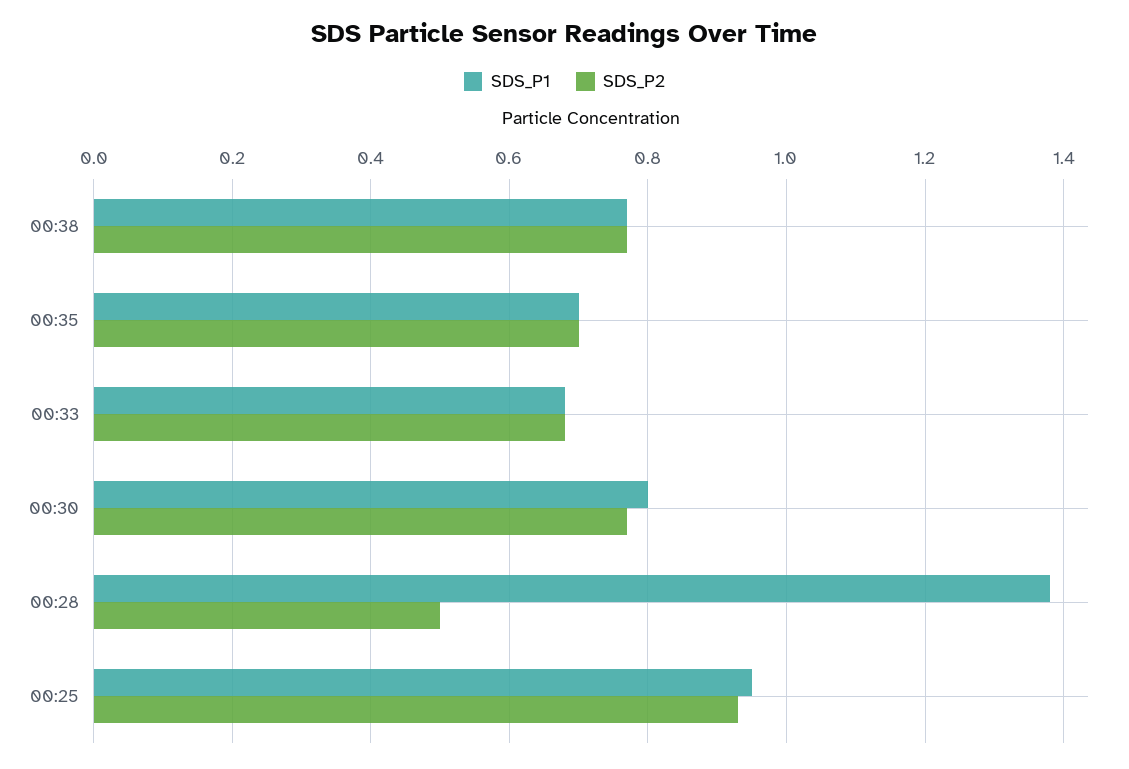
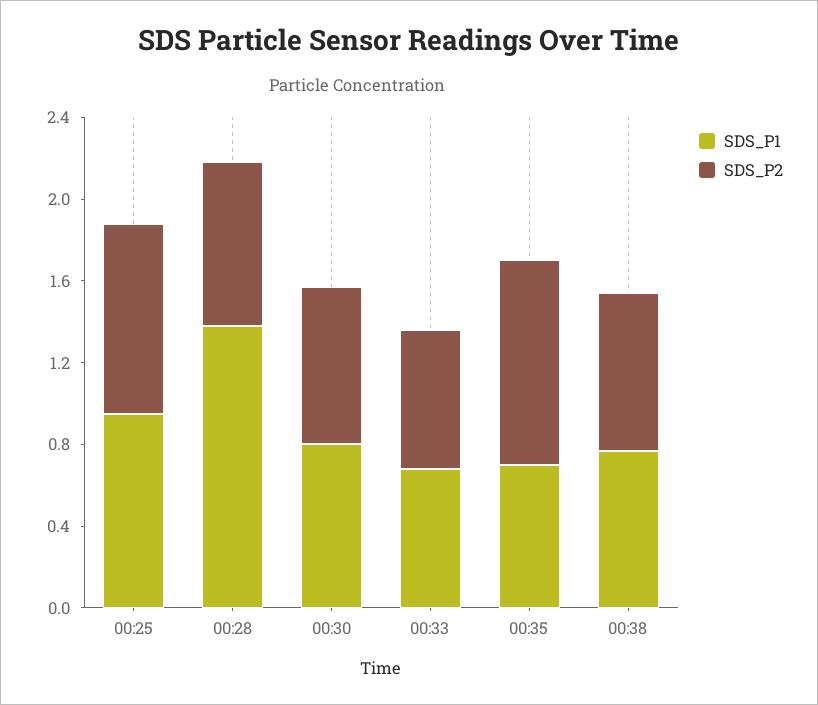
SDS_P2, 00:35: 0.7 -> 1
SDS_P2, 00:28: 0.5 -> 0.8

